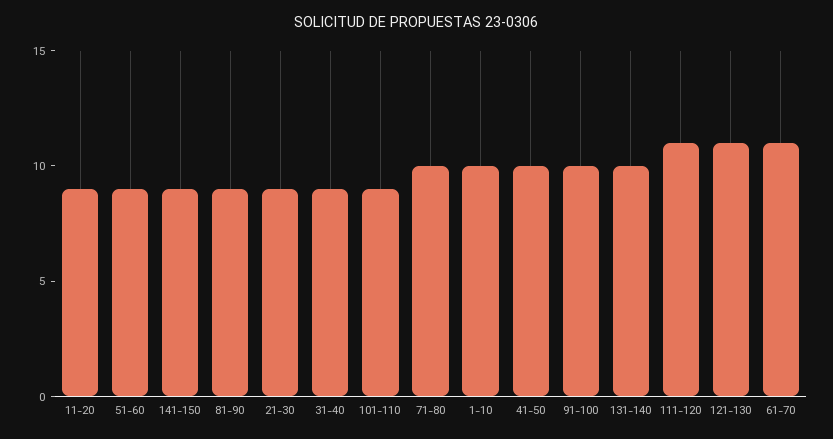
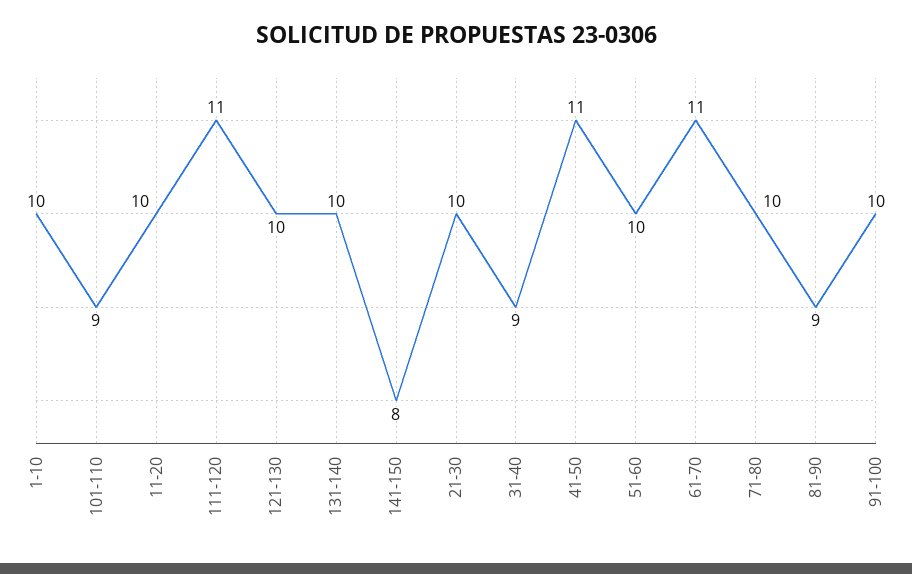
11-20: 9 -> 10
51-60: 9 -> 10
141-150: 9 -> 8
21-30: 9 -> 10
41-50: 10 -> 11
121-130: 11 -> 10

